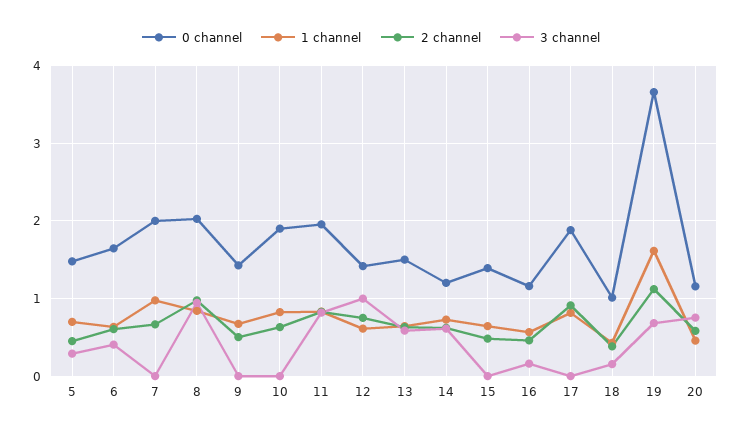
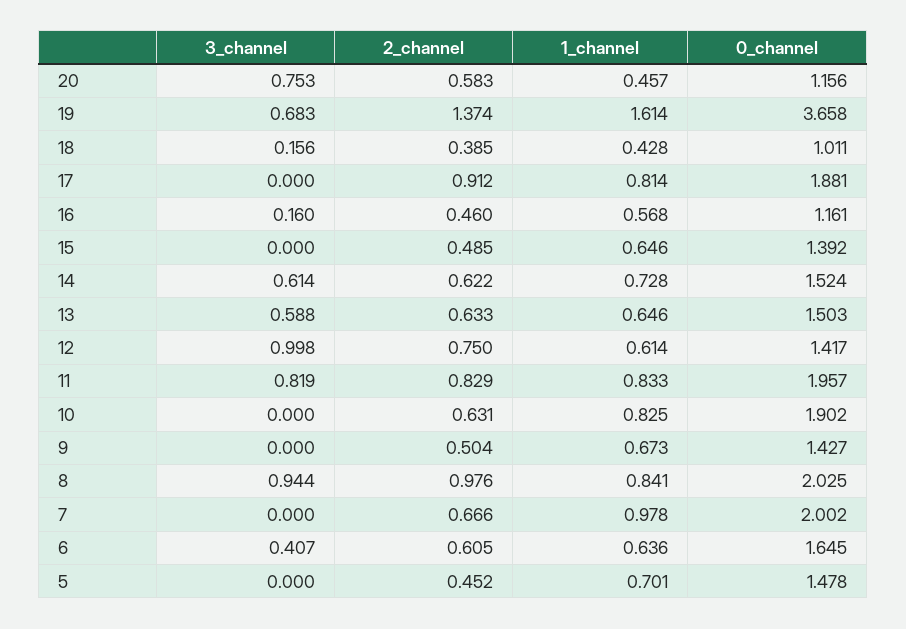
3 channel, 5: 0.3 -> 0
0 channel, 14: 1.2 -> 1.524
2 channel, 19: 1.1 -> 1.374

